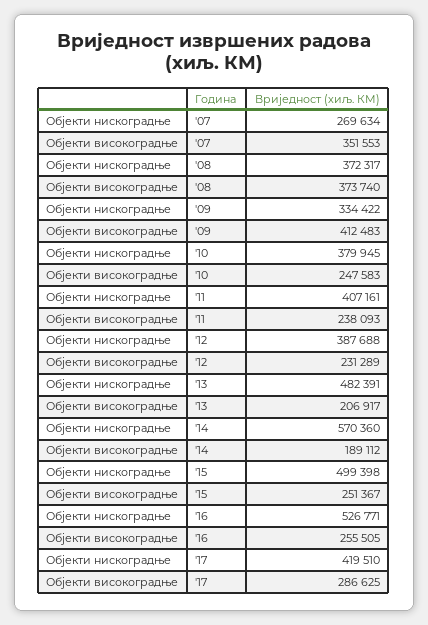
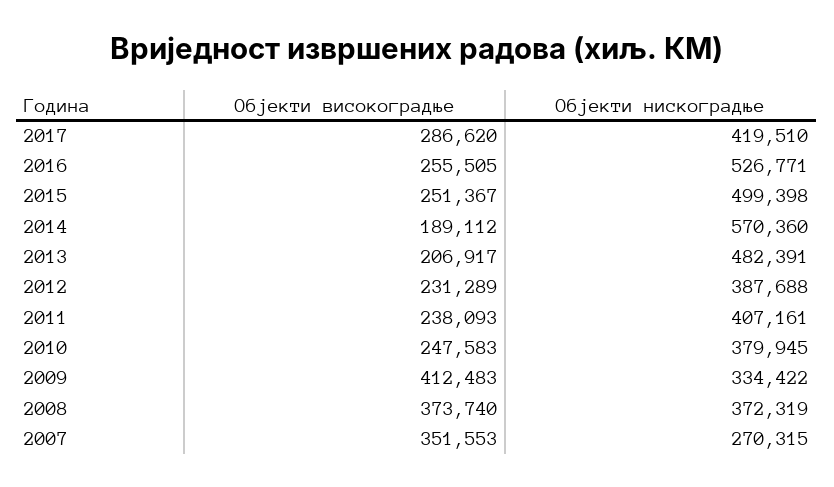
Објекти нискоградње, '07: 269634 -> 270315
Објекти нискоградње, '08: 372317 -> 372319
Објекти високоградње, '17: 286625 -> 286620

